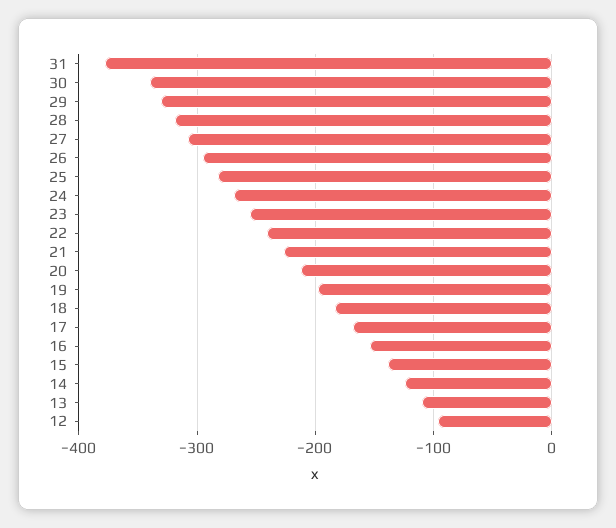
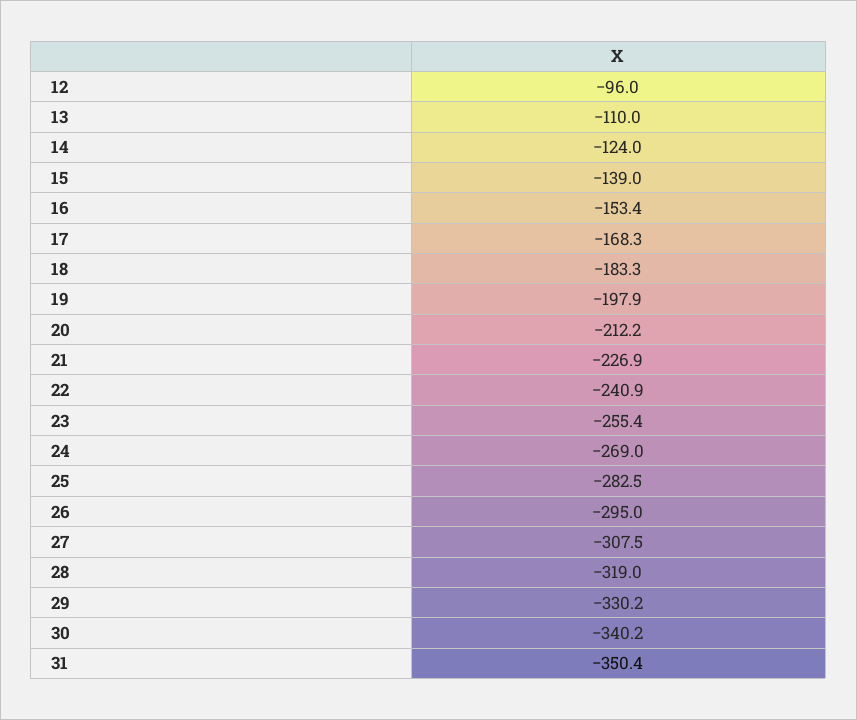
31: -380 -> -350.4

